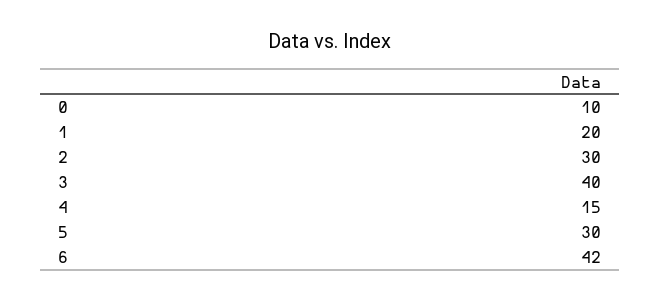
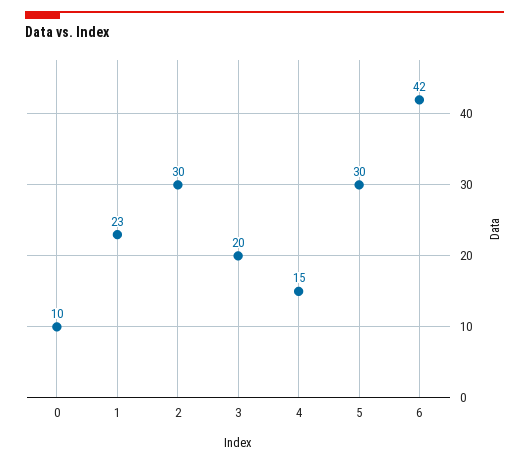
1: 20 -> 23
3: 40 -> 20

